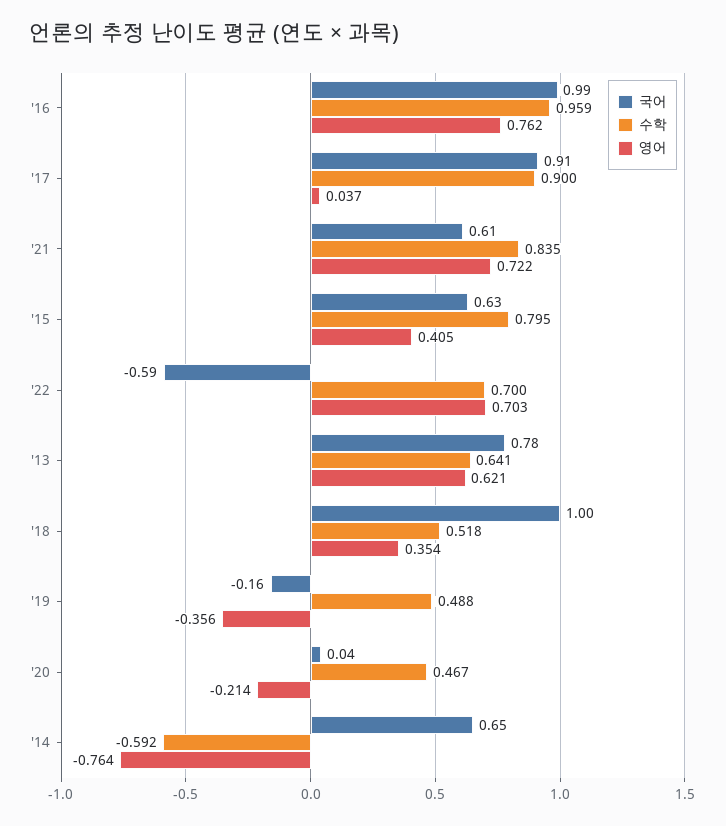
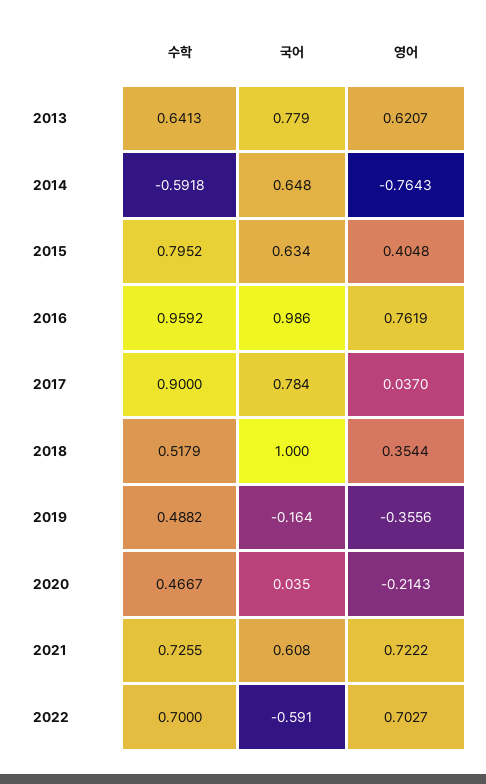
국어, '17: 0.91 -> 0.784
수학, '21: 0.835 -> 0.7255

